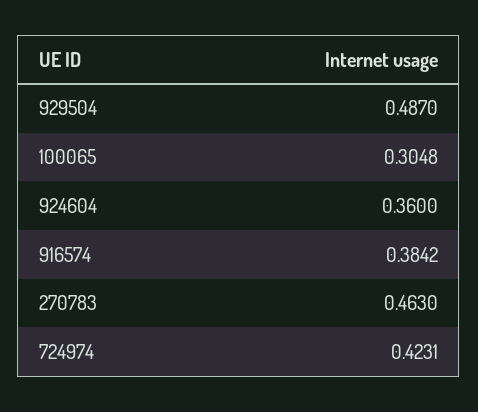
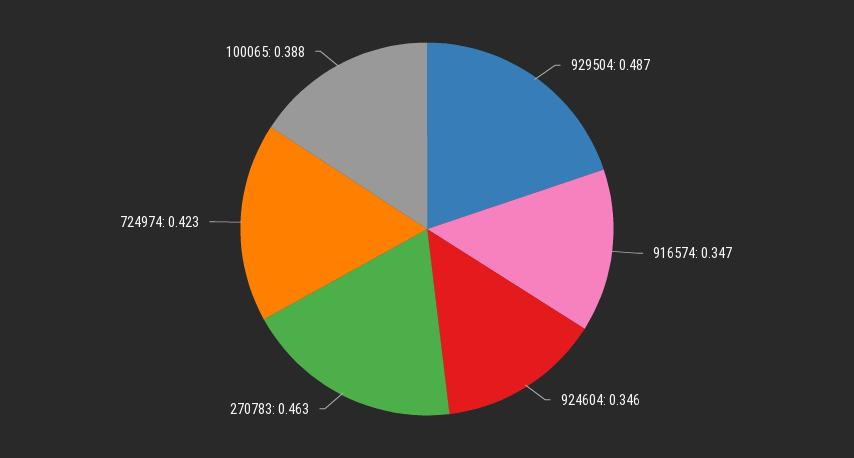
100065: 0.3048 -> 0.388
924604: 0.36 -> 0.346
916574: 0.3842 -> 0.347

